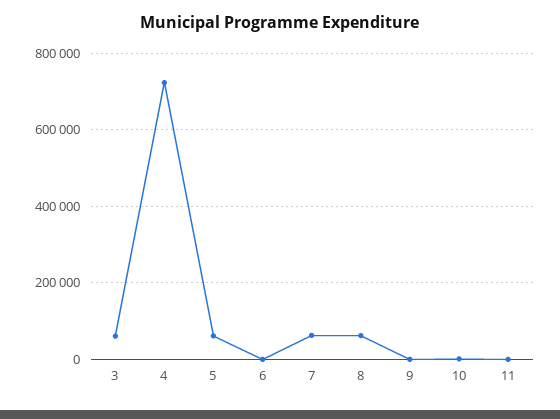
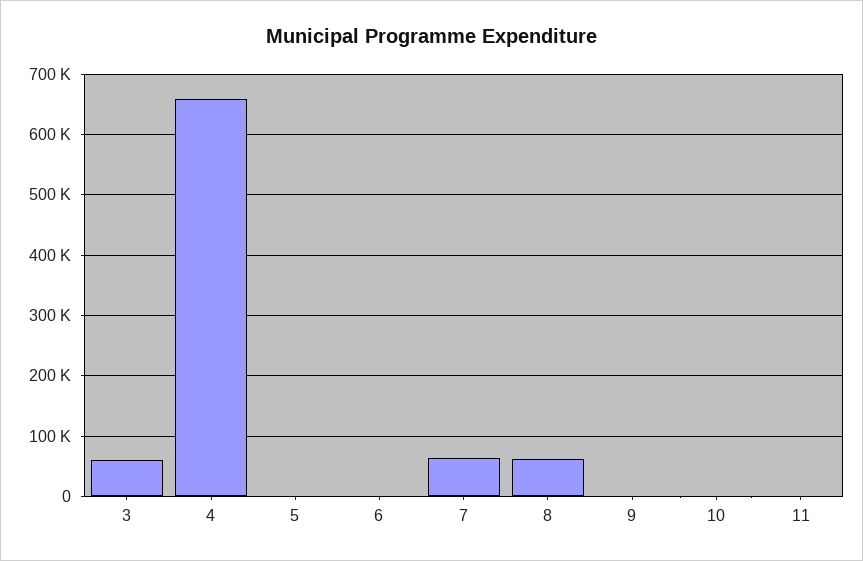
4: 720000 -> 660000
5: 60000 -> 0

